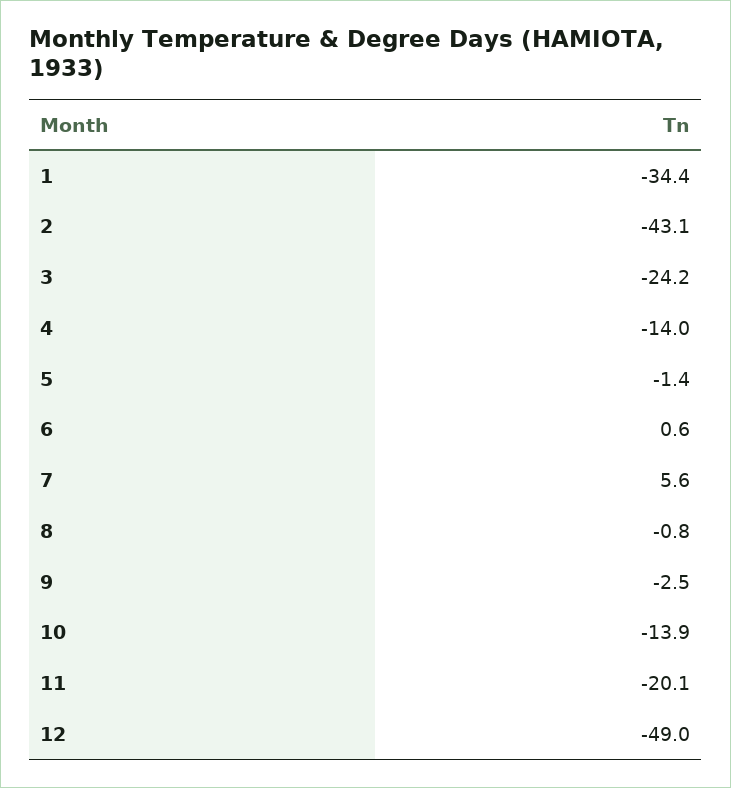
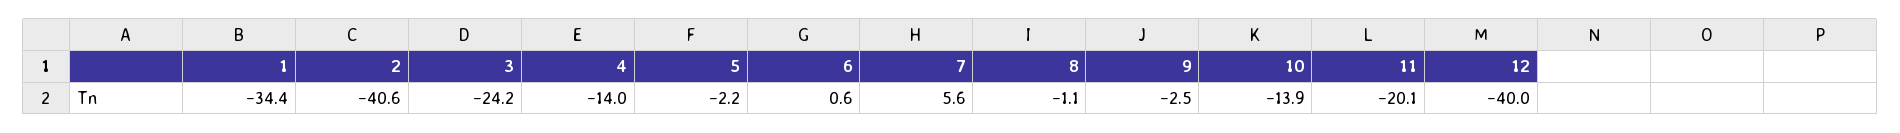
2: -43.1 -> -40.6
5: -1.4 -> -2.2
8: -0.8 -> -1.1
12: -49 -> -40

